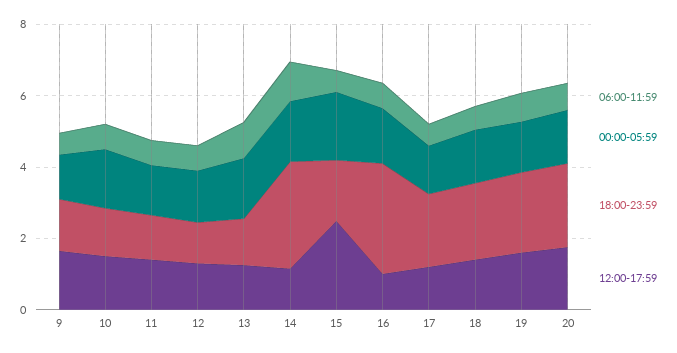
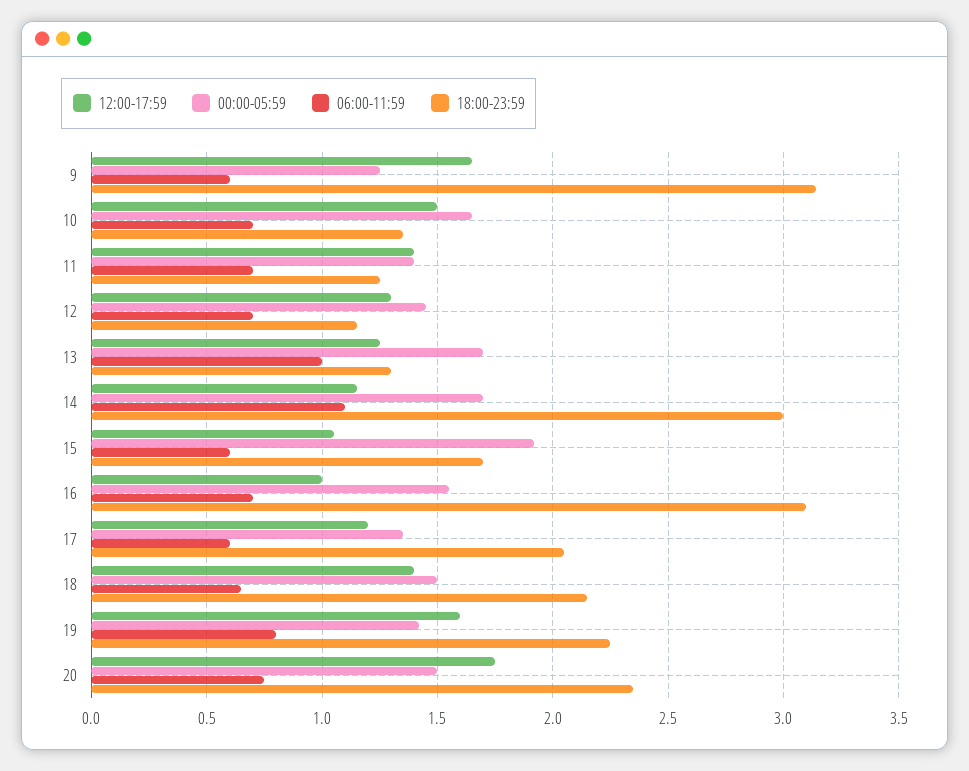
18:00-23:59, 9: 1.5 -> 3.15
12:00-17:59, 15: 2.5 -> 1.05

